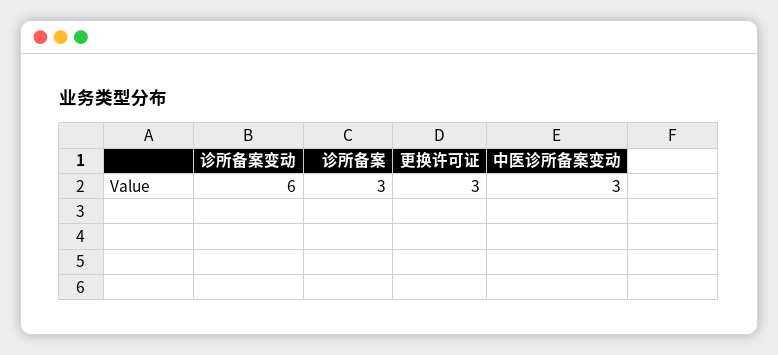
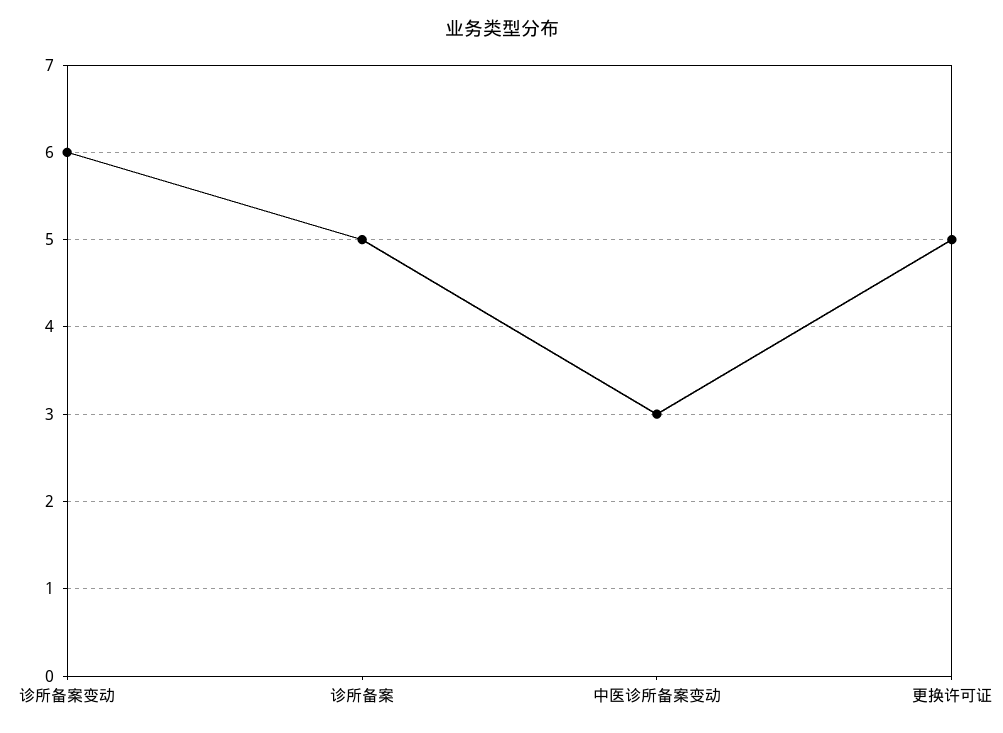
诊所备案: 3 -> 5
更换许可证: 3 -> 5

